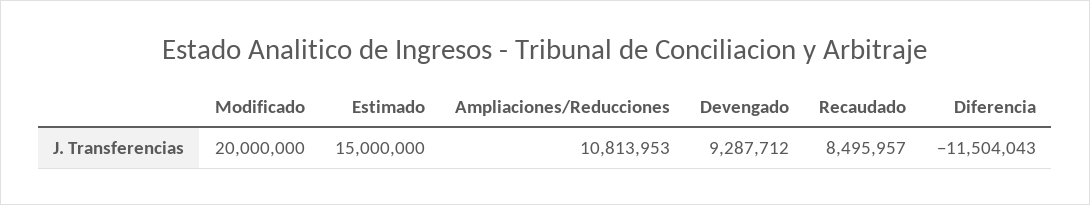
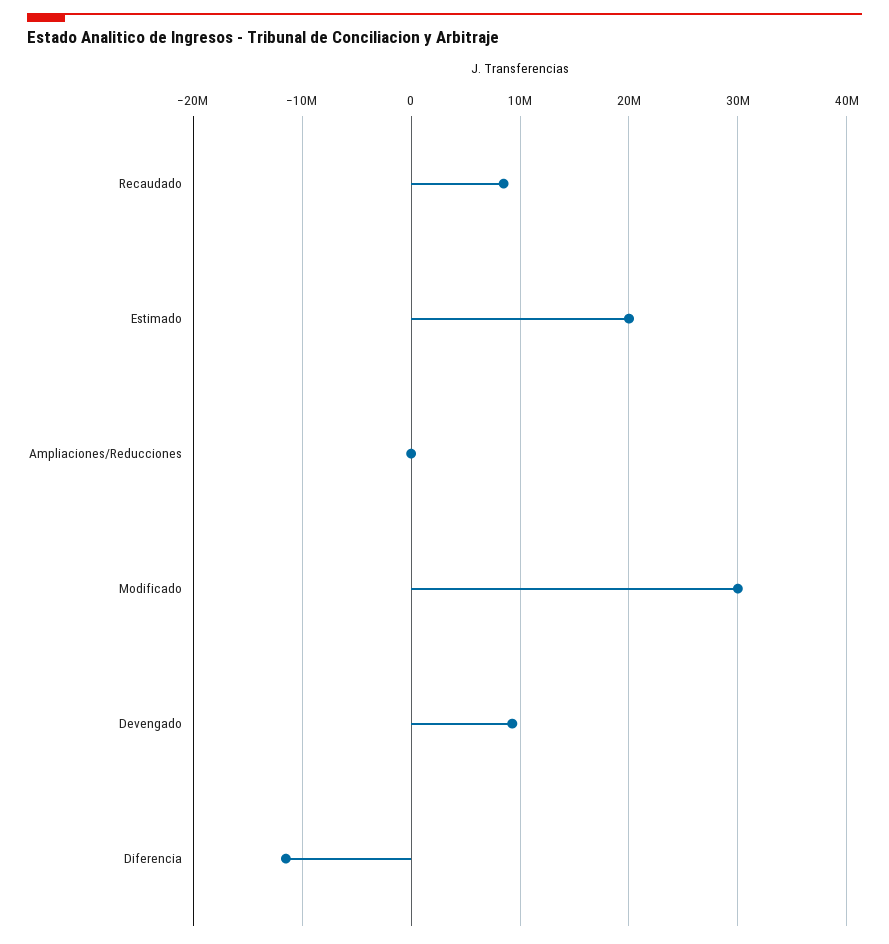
Modificado: 20000000 -> 30000000
Estimado: 15000000 -> 20000000
Ampliaciones/Reducciones: 10813953 -> 0

